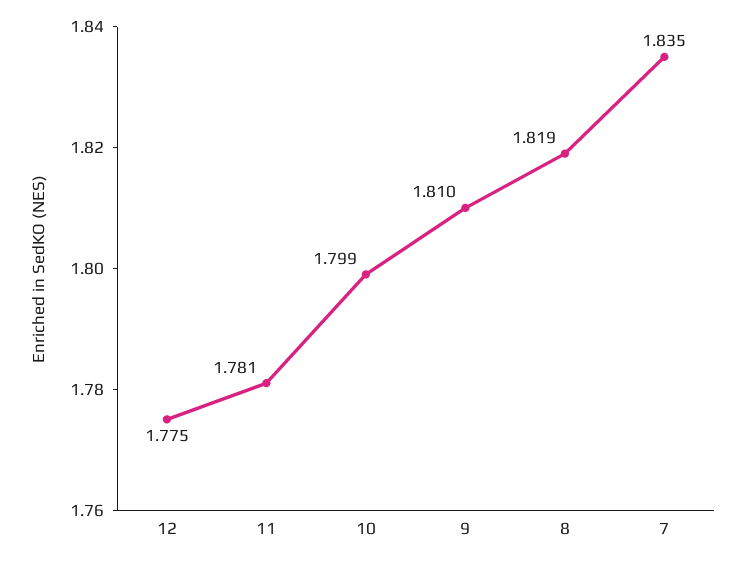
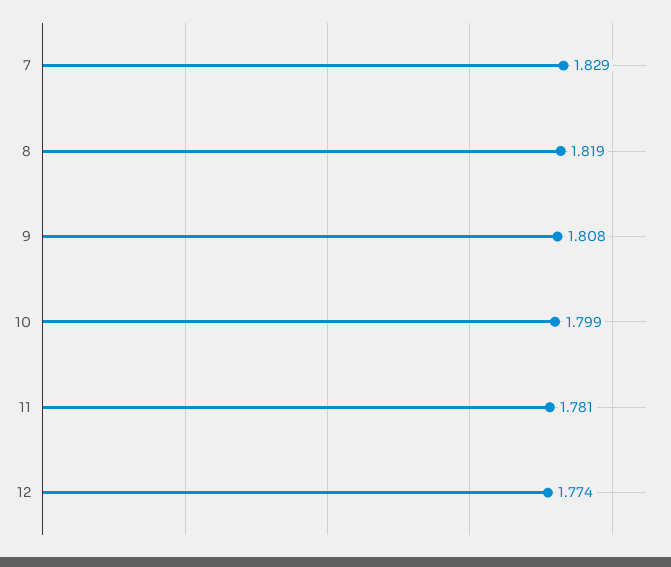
12: 1.775 -> 1.774
9: 1.81 -> 1.808
7: 1.835 -> 1.829

